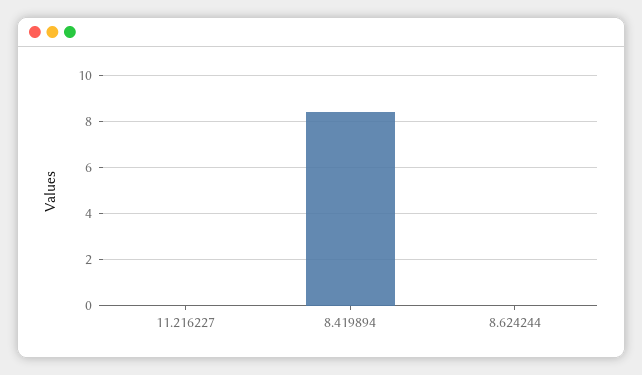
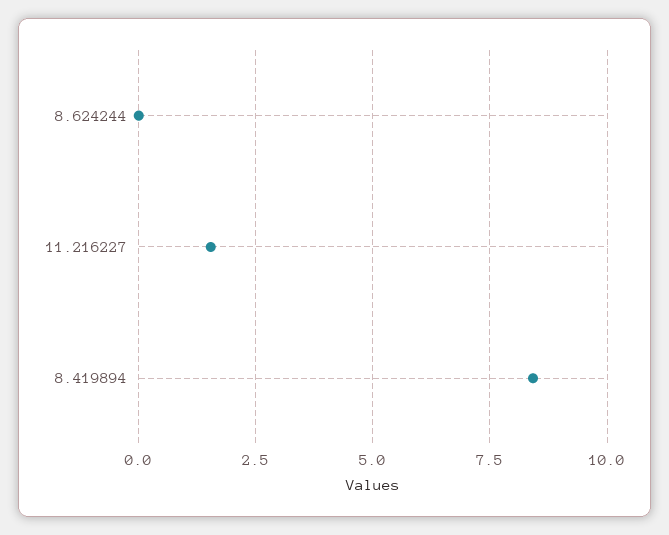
11.216227: 0 -> 1.5

